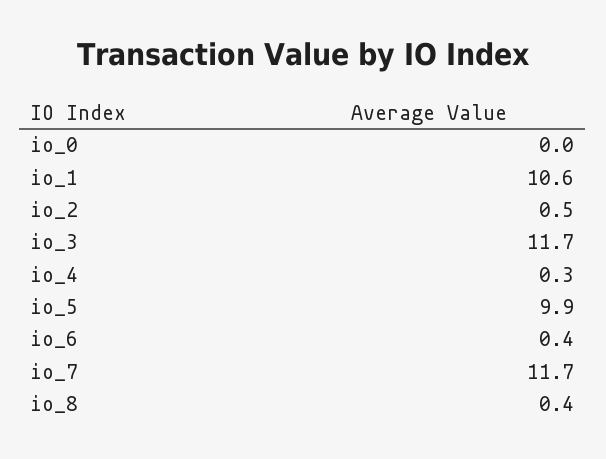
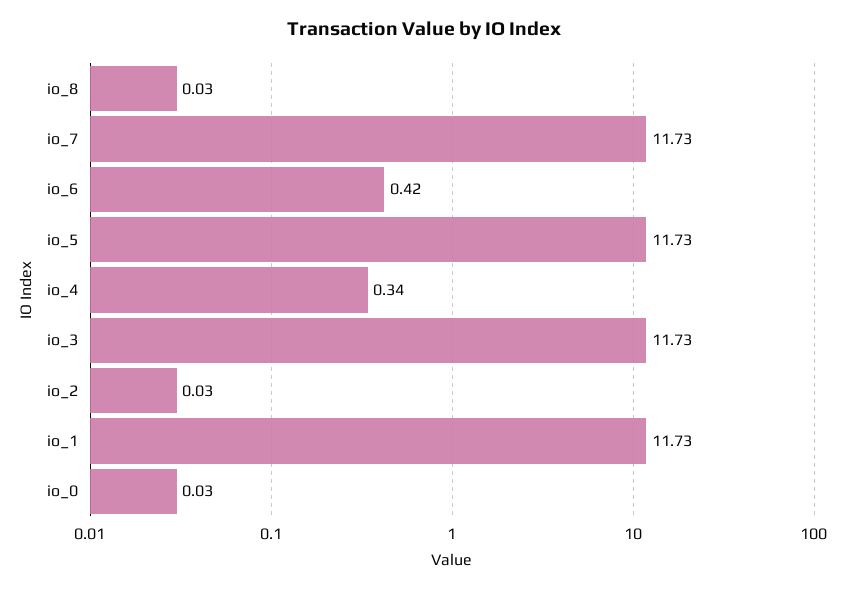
io_1: 10.6 -> 11.73
io_2: 0.5 -> 0.03
io_5: 9.9 -> 11.73
io_8: 0.4 -> 0.03

